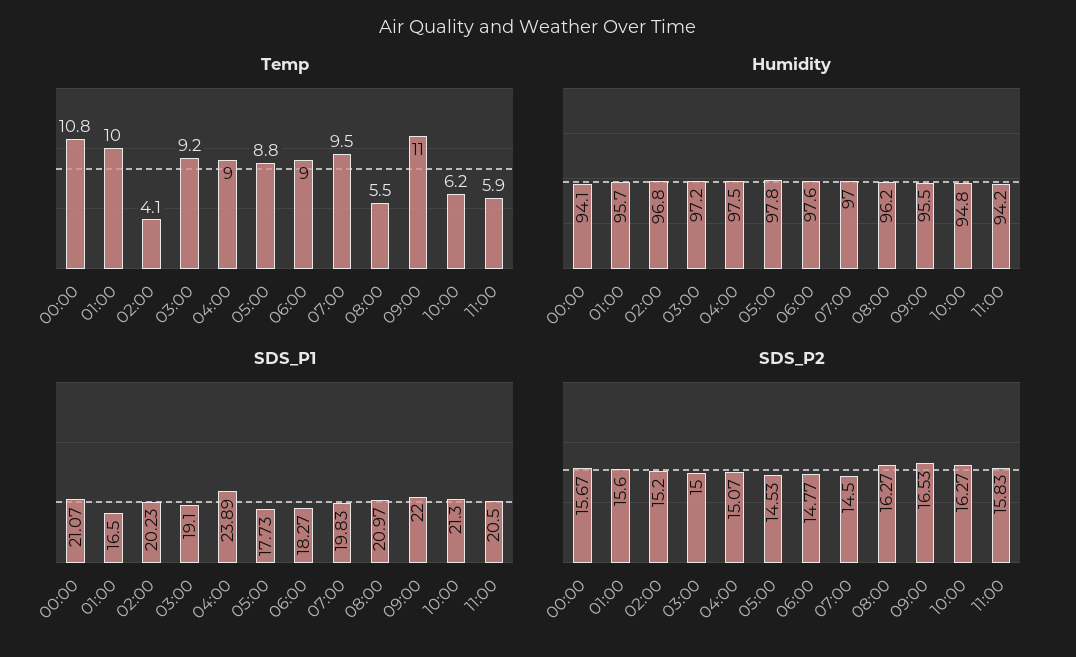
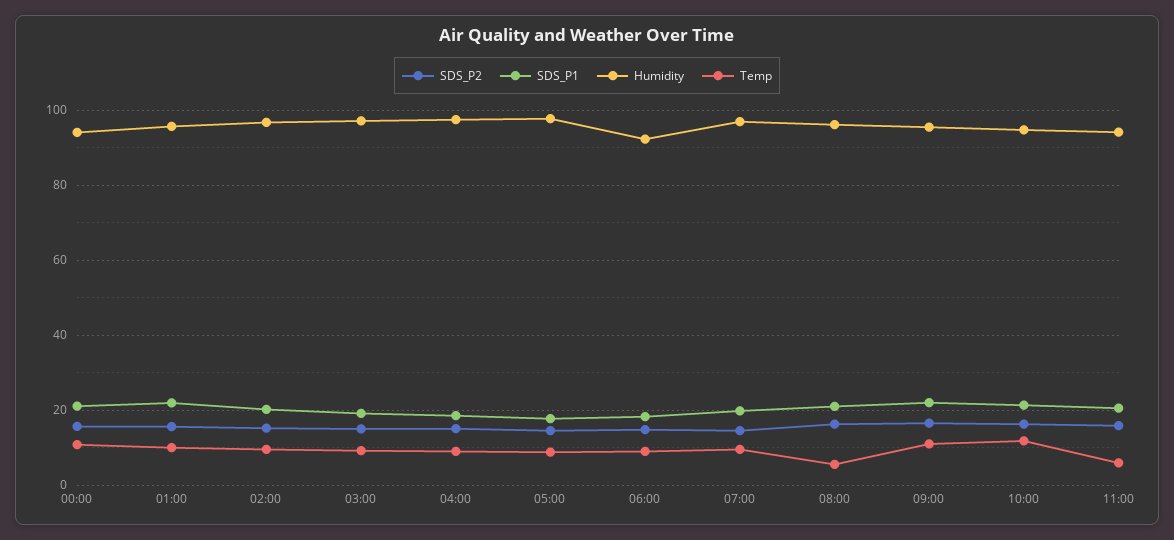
Temp, 02:00: 4.1 -> 10
Temp, 10:00: 6.2 -> 12
Humidity, 06:00: 97.6 -> 92
SDS_P1, 01:00: 16.5 -> 22
SDS_P1, 04:00: 23.89 -> 18

